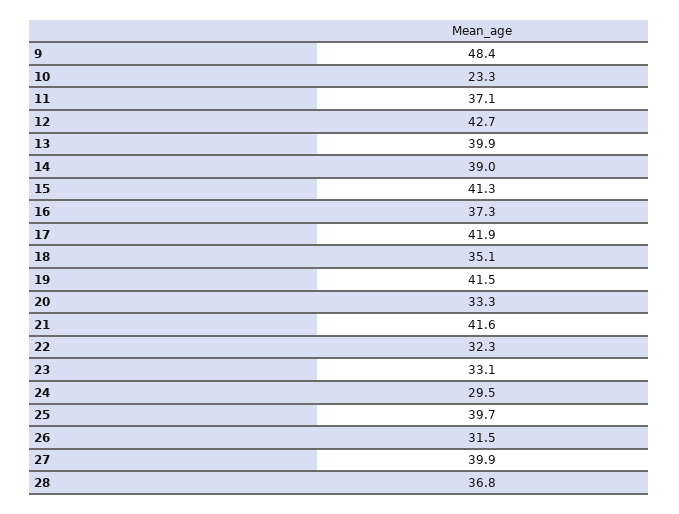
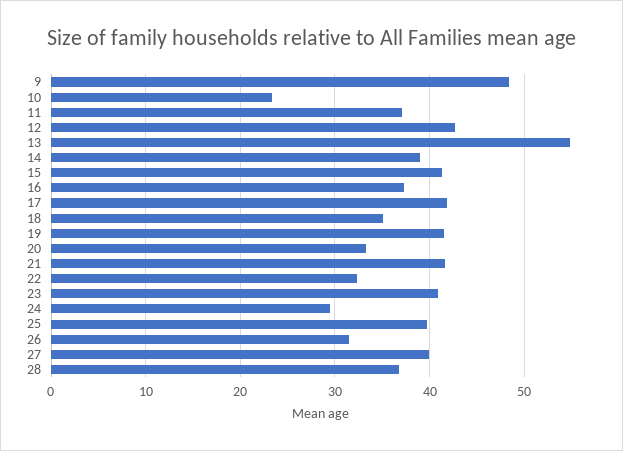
13: 39.9 -> 55
23: 33.1 -> 41

